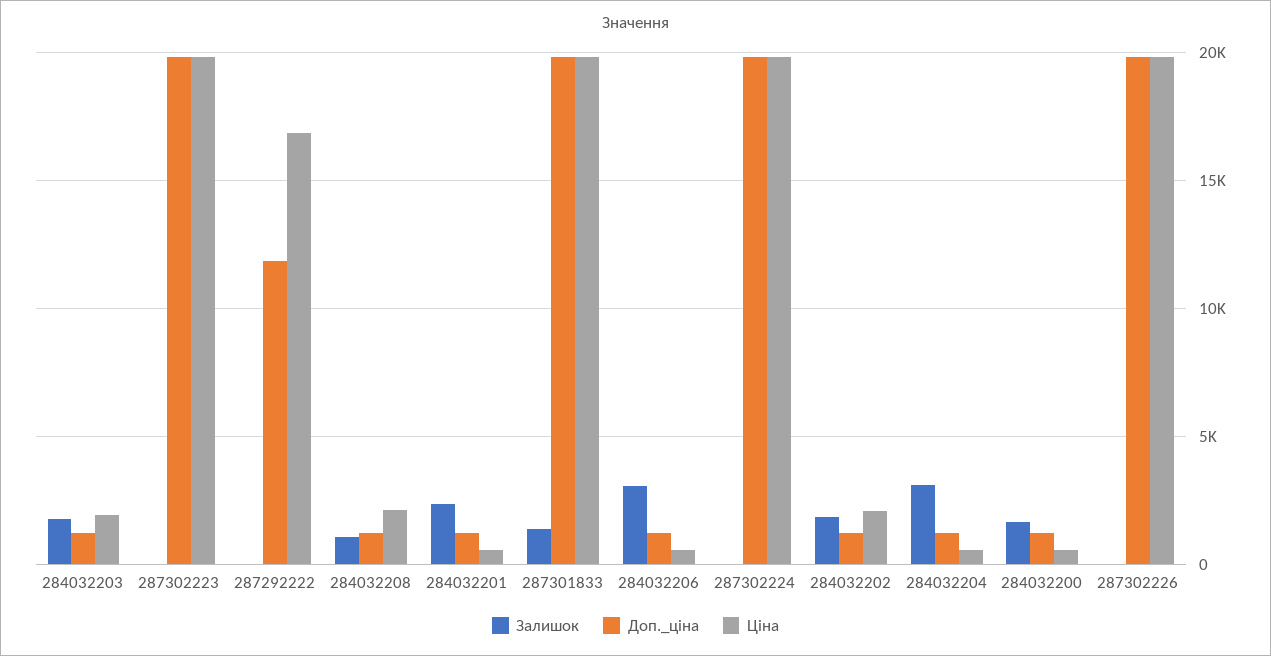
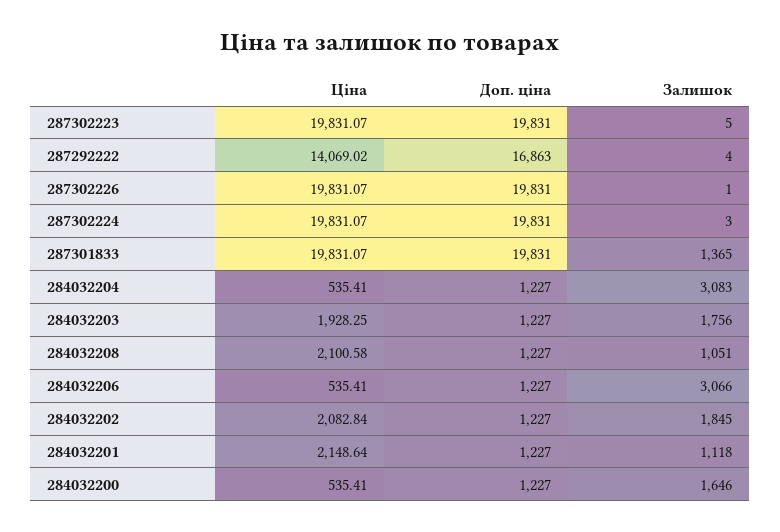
Доп._ціна, 287292222: 12000 -> 16863
Ціна, 287292222: 17000 -> 14069.02
Залишок, 284032201: 2500 -> 1118
Ціна, 284032201: 500 -> 2148.64

